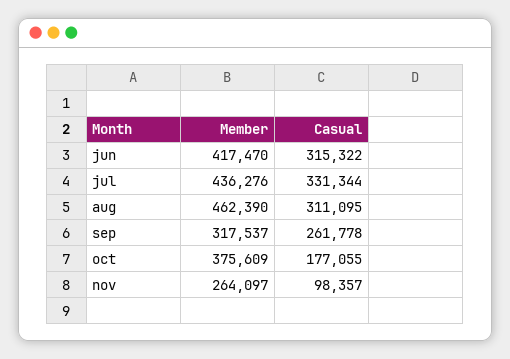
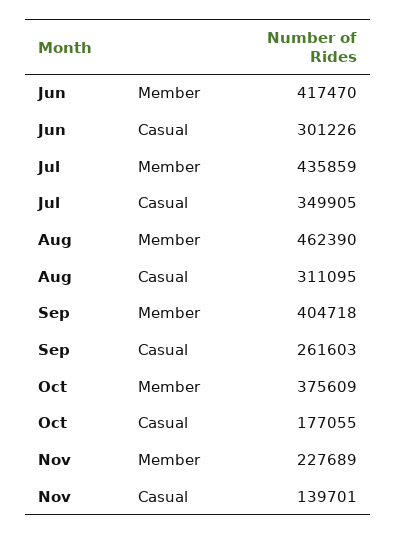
Casual, jun: 315322 -> 301226
Member, jul: 436276 -> 435859
Casual, jul: 331344 -> 349905
Member, sep: 317537 -> 404718
Casual, sep: 261778 -> 261603
Member, nov: 264097 -> 227689
Casual, nov: 98357 -> 139701

